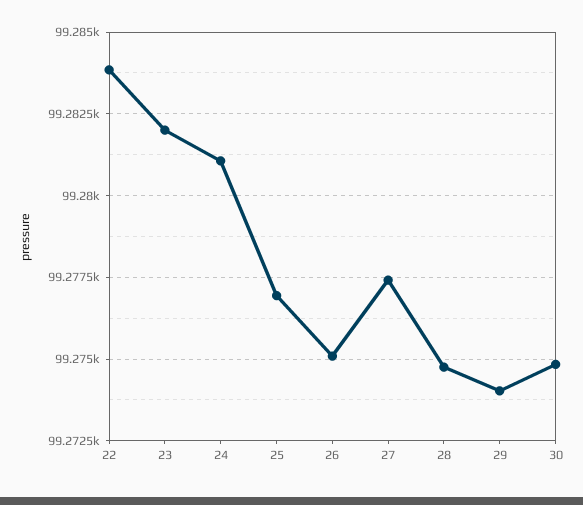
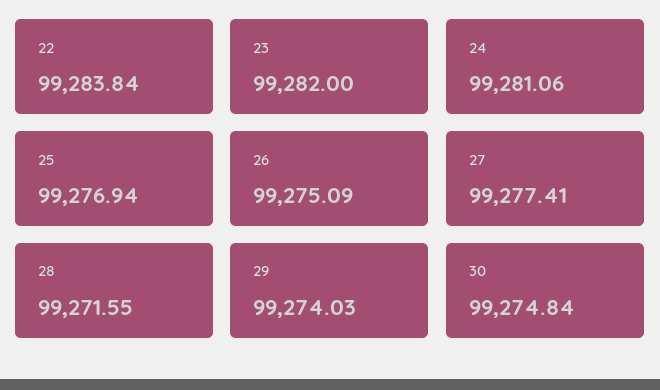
28: 99274.75 -> 99271.55

